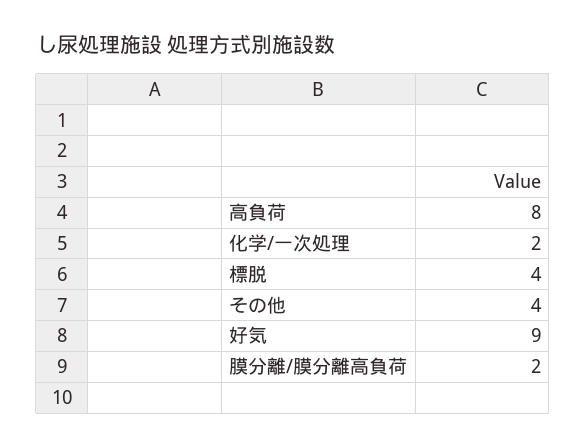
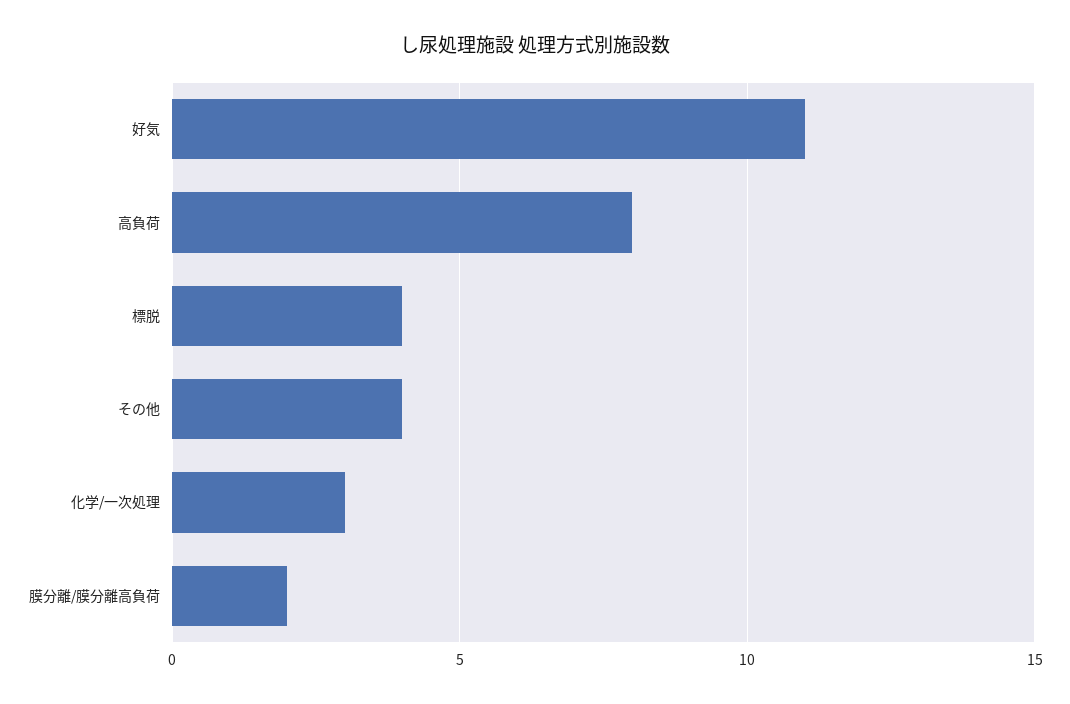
化学/一次処理: 2 -> 3
好気: 9 -> 11

